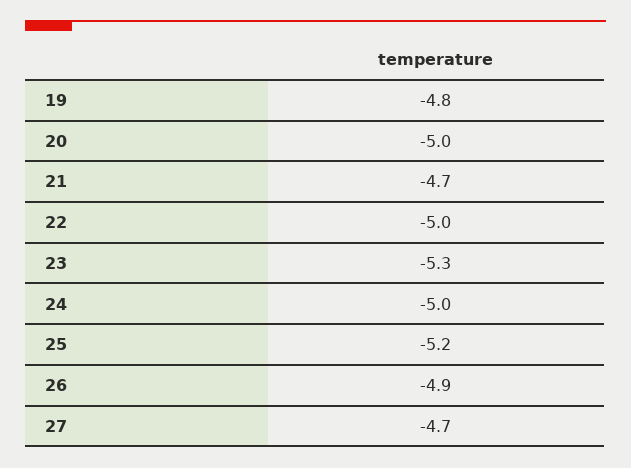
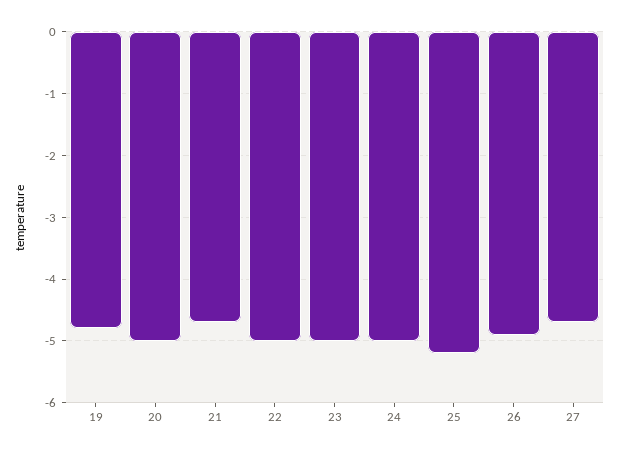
23: -5.3 -> -5

